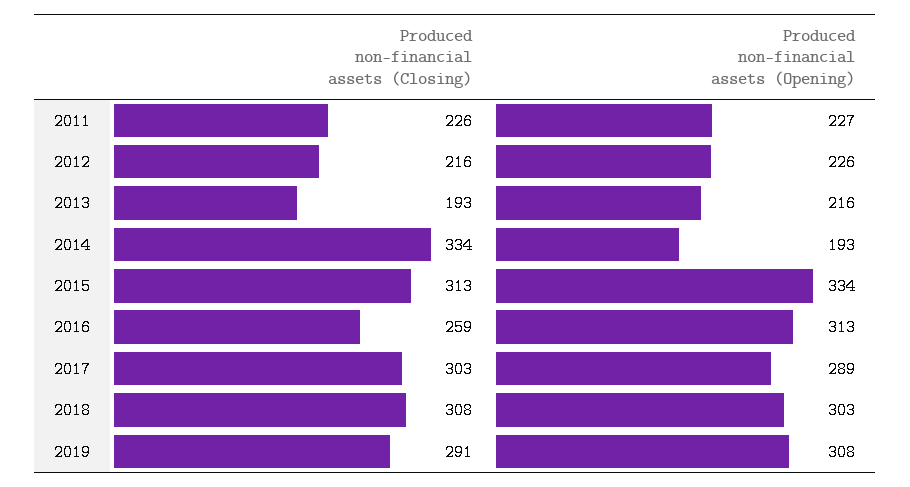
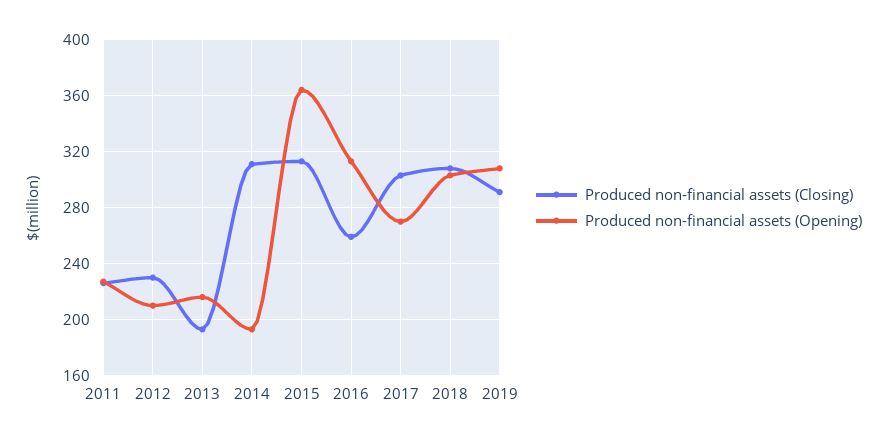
Produced non-financial assets (Closing), 2012: 216 -> 230
Produced non-financial assets (Opening), 2012: 226 -> 210
Produced non-financial assets (Closing), 2014: 334 -> 310
Produced non-financial assets (Opening), 2015: 334 -> 365
Produced non-financial assets (Opening), 2017: 289 -> 270

